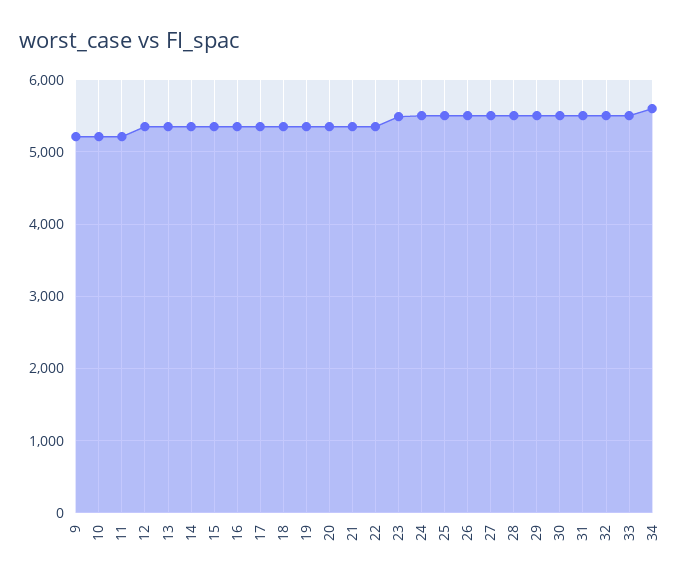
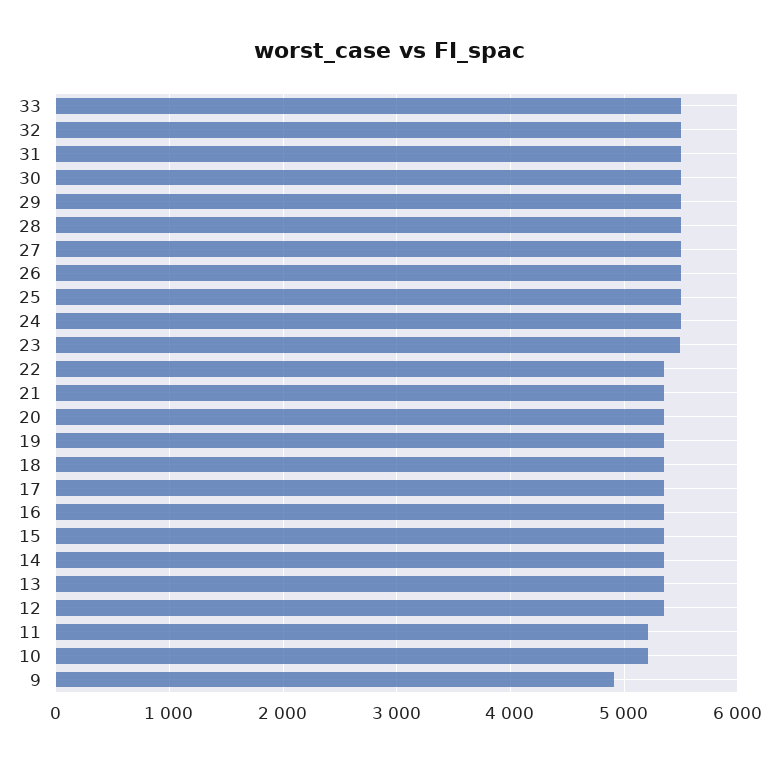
9: 5200 -> 4900
34: 5600 -> none

